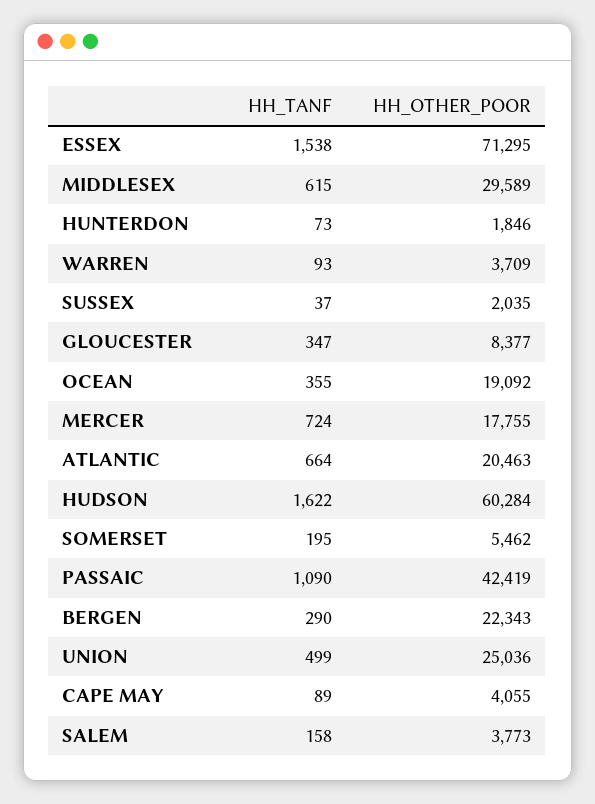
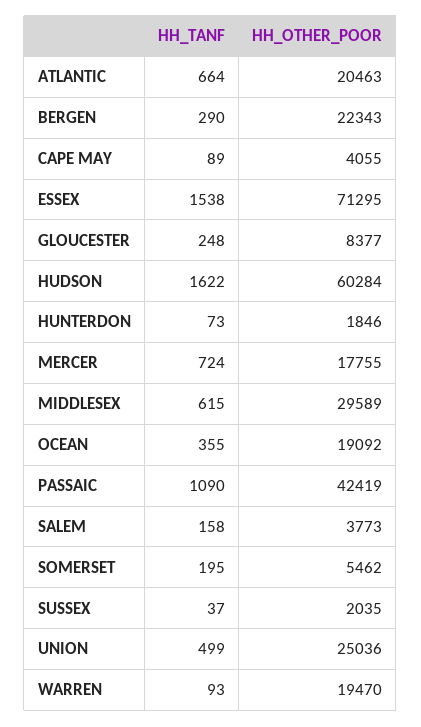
HH_OTHER_POOR, WARREN: 3709 -> 19470
HH_TANF, GLOUCESTER: 347 -> 248

